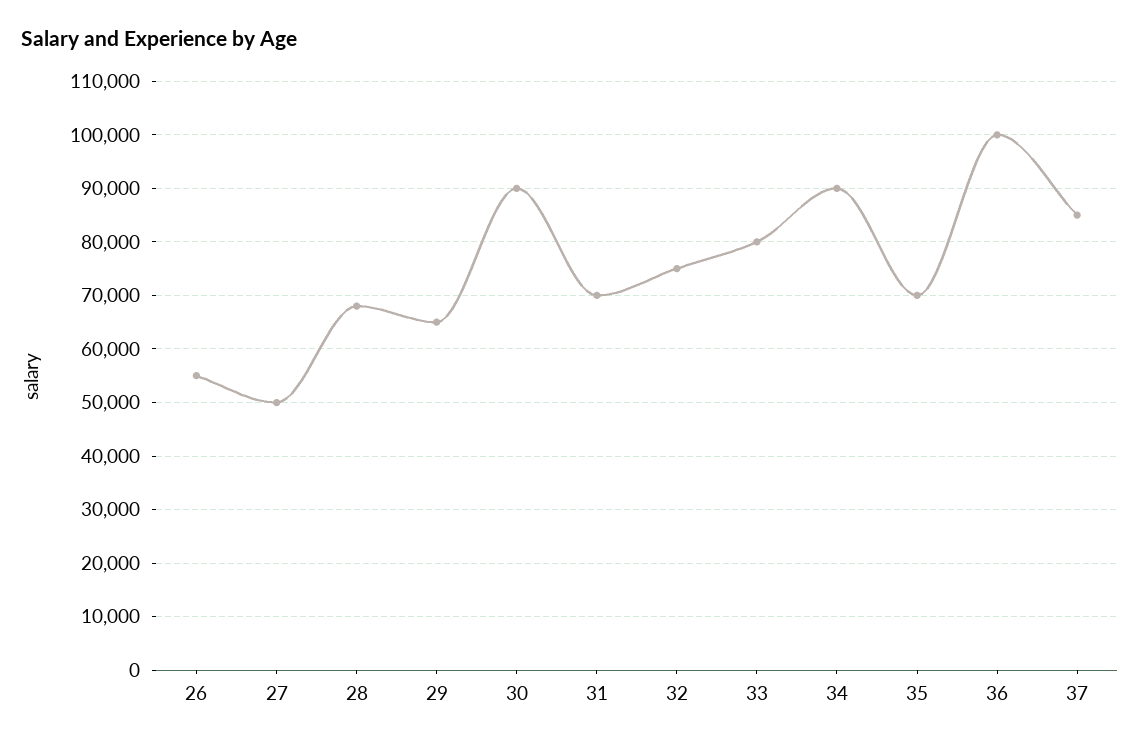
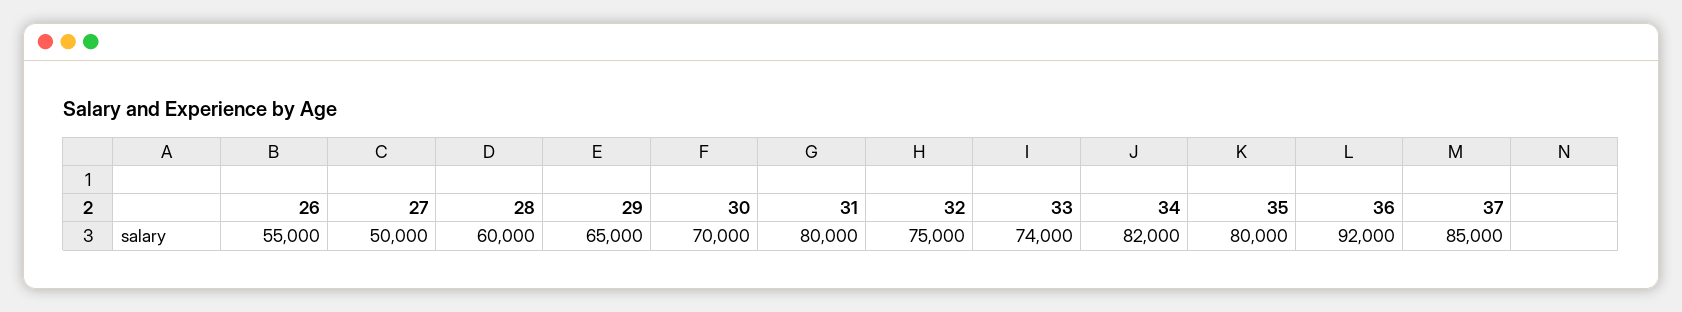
28: 68000 -> 60000
30: 90000 -> 70000
31: 70000 -> 80000
33: 80000 -> 74000
34: 90000 -> 82000
35: 70000 -> 80000
36: 100000 -> 92000

